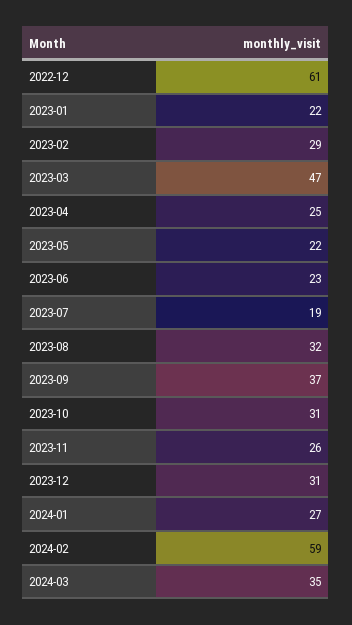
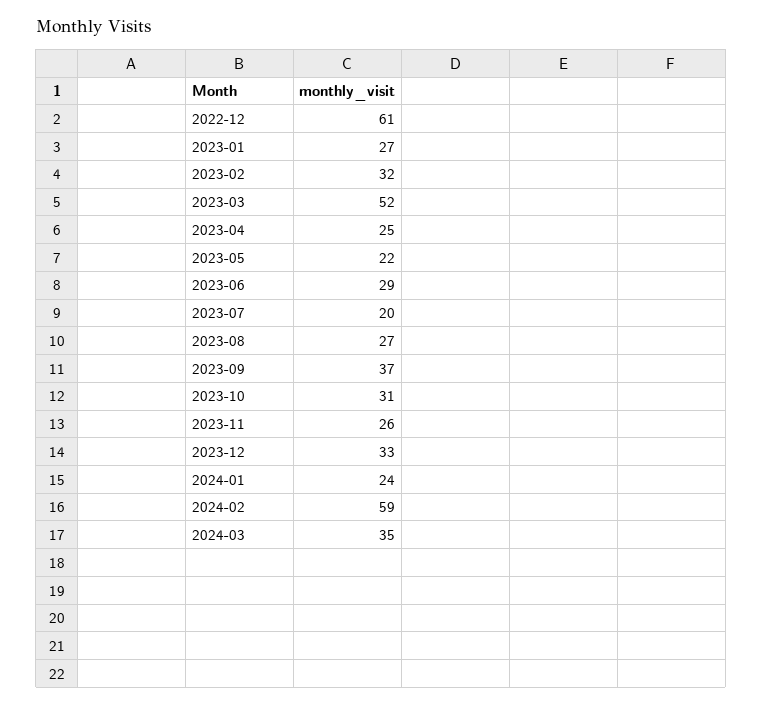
2023-01: 22 -> 27
2023-02: 29 -> 32
2023-03: 47 -> 52
2023-06: 23 -> 29
2023-07: 19 -> 20
2023-08: 32 -> 27
2023-12: 31 -> 33
2024-01: 27 -> 24

